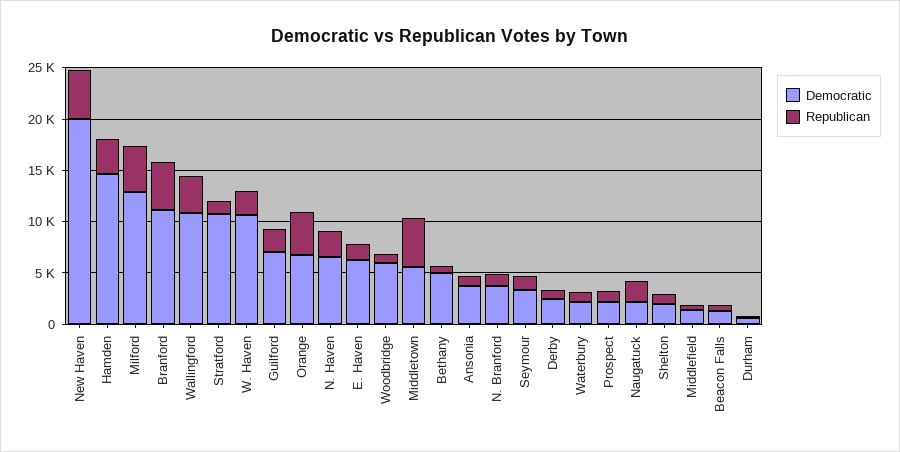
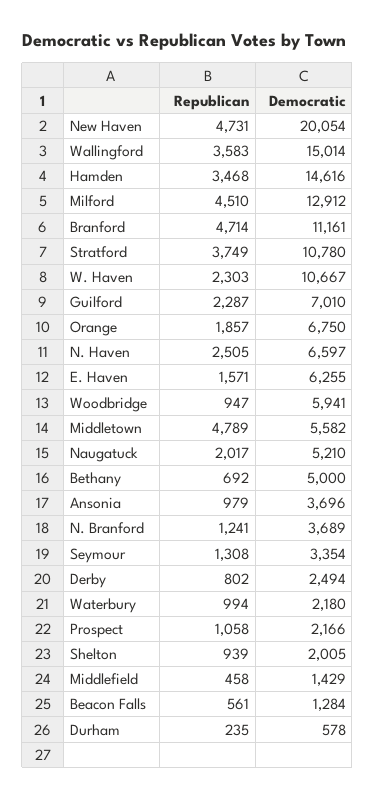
Democratic, Wallingford: 11000 -> 15014
Republican, Stratford: 1000 -> 3749
Republican, Orange: 4000 -> 1857
Democratic, Naugatuck: 2000 -> 5210

